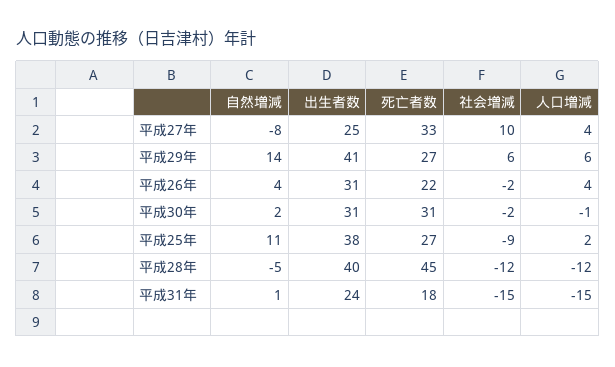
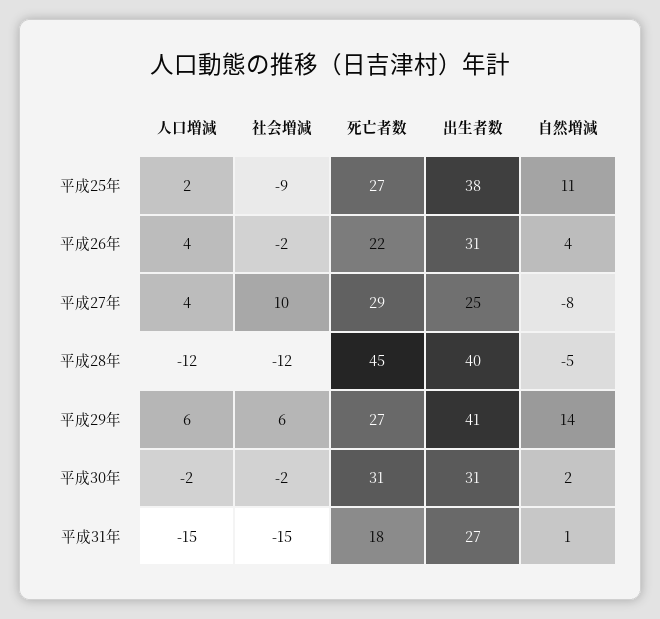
死亡者数, 平成27年: 33 -> 29
人口増減, 平成30年: -1 -> -2
出生者数, 平成31年: 24 -> 27

